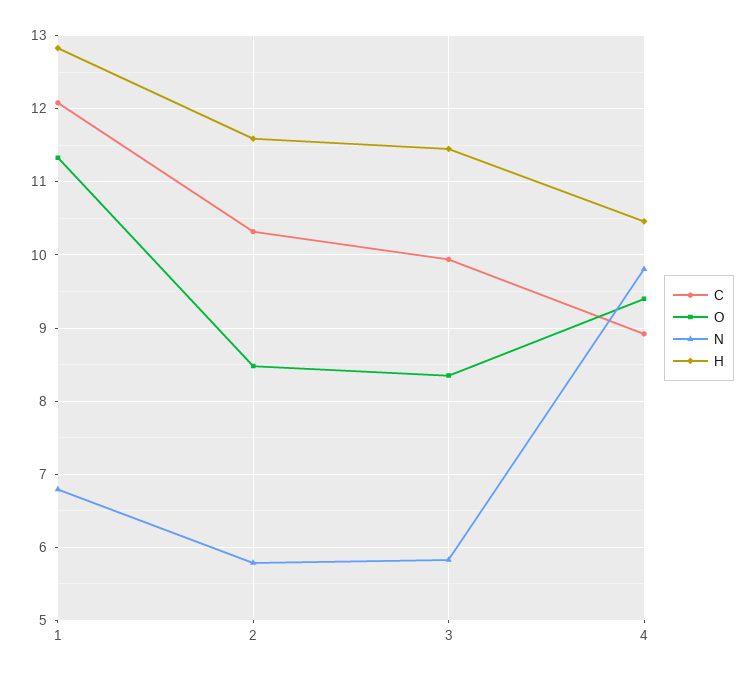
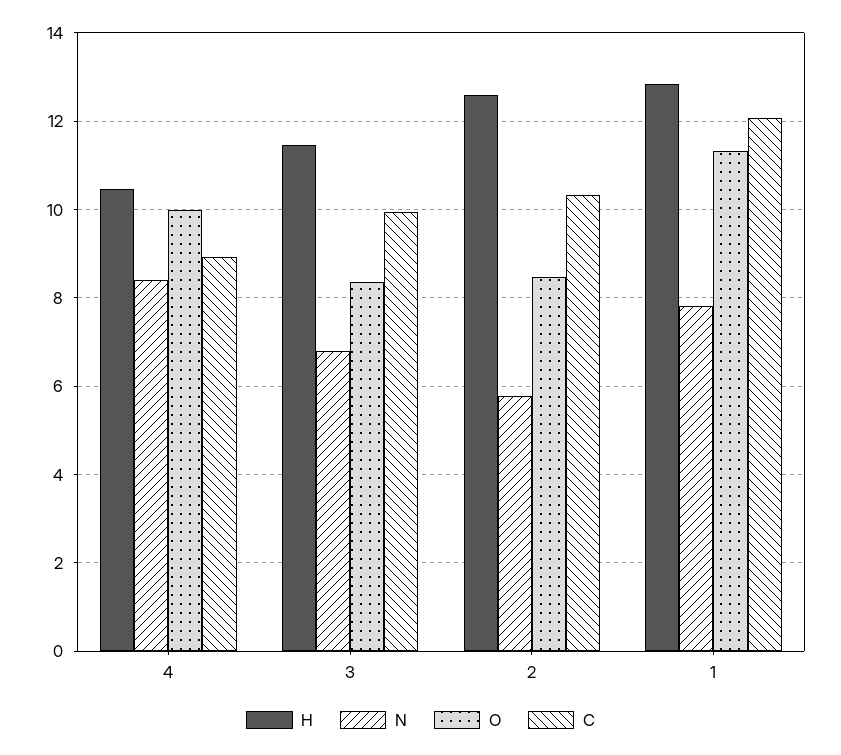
N, 1: 6.8 -> 7.8
H, 2: 11.6 -> 12.6
N, 3: 5.8 -> 6.8
O, 4: 9.4 -> 10
N, 4: 9.8 -> 8.4

